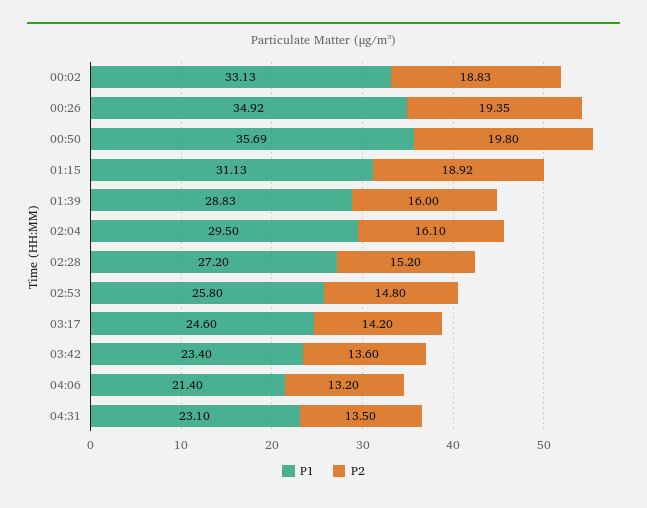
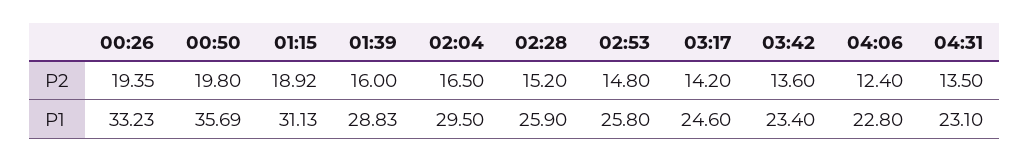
P1, 00:02: 33.13 -> none
P2, 00:02: 18.83 -> none
P1, 00:26: 34.92 -> 33.23
P2, 02:04: 16.1 -> 16.5
P1, 02:28: 27.2 -> 25.9
P1, 04:06: 21.4 -> 22.8
P2, 04:06: 13.2 -> 12.4

